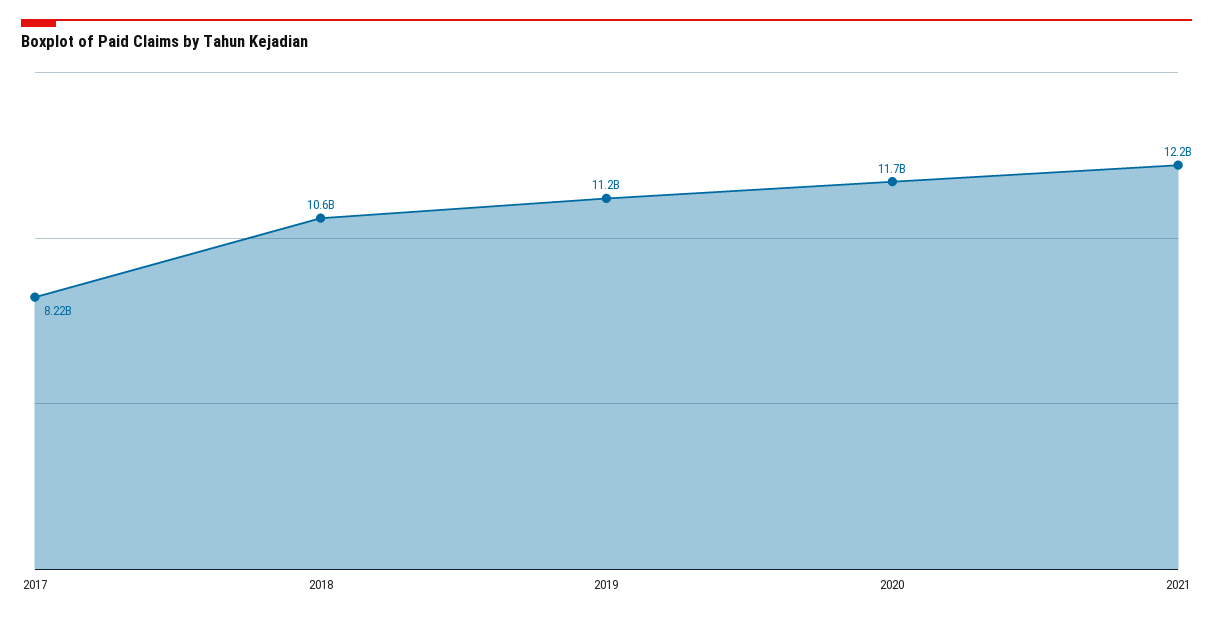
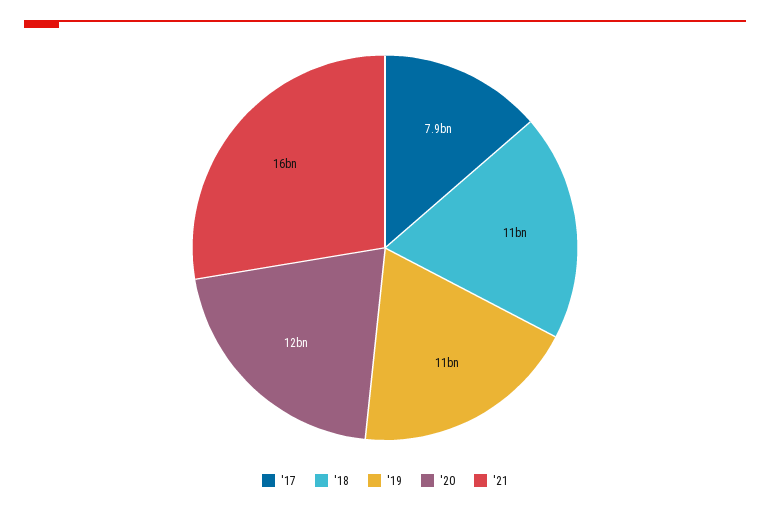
2017: 8220000000 -> 7900000000
2021: 12200000000 -> 16000000000

